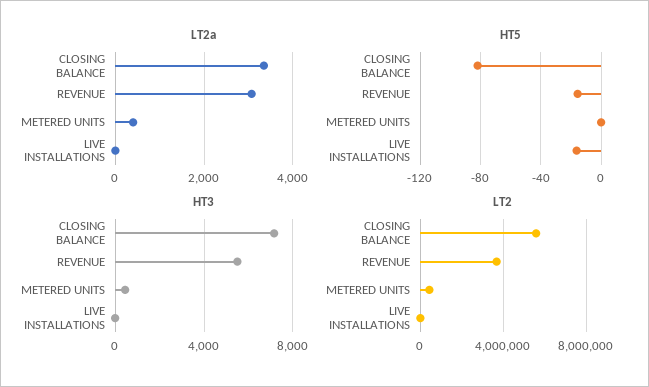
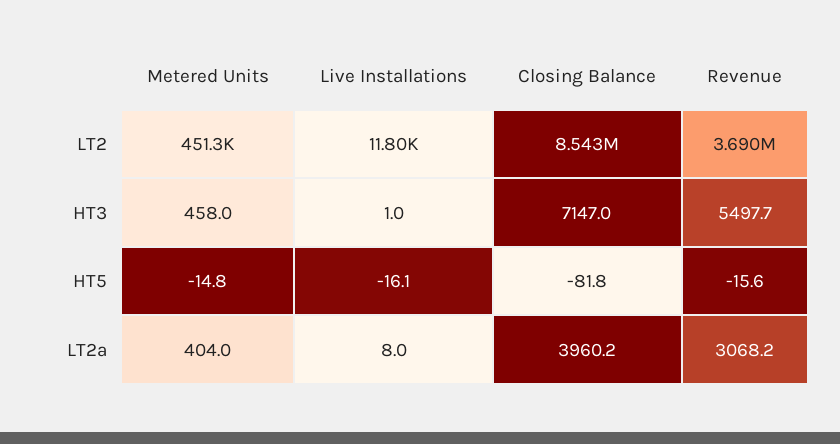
LT2a, CLOSING BALANCE: 3400 -> 3960.2
HT5, METERED UNITS: 0 -> -14.8
LT2, CLOSING BALANCE: 5500000 -> 8543000

